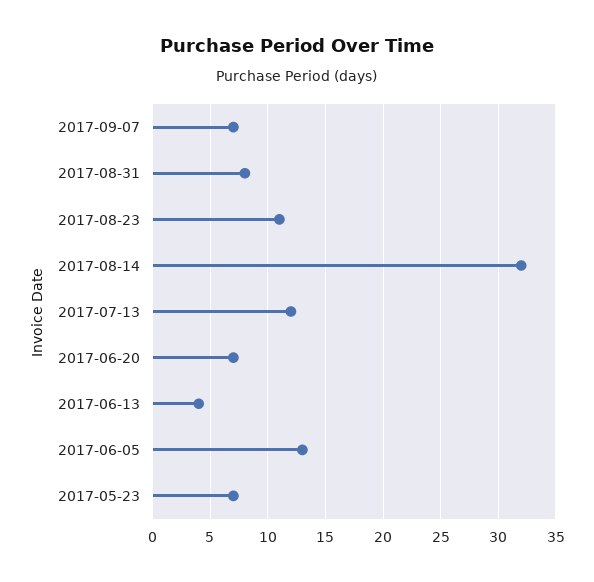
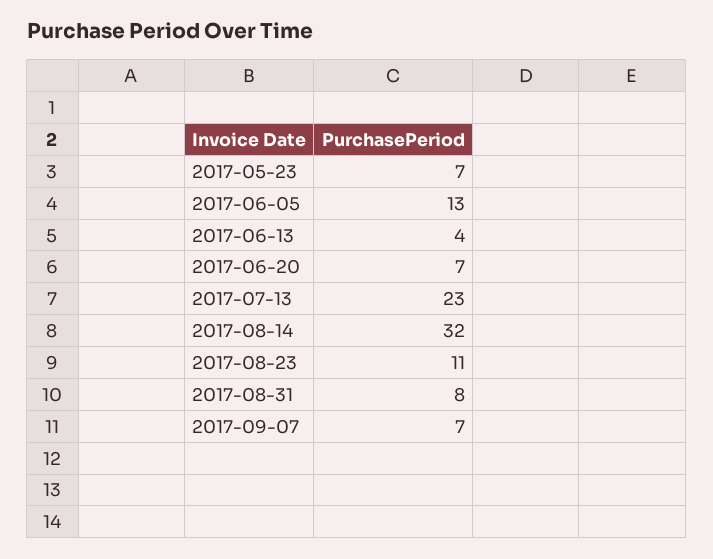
2017-07-13: 12 -> 23

